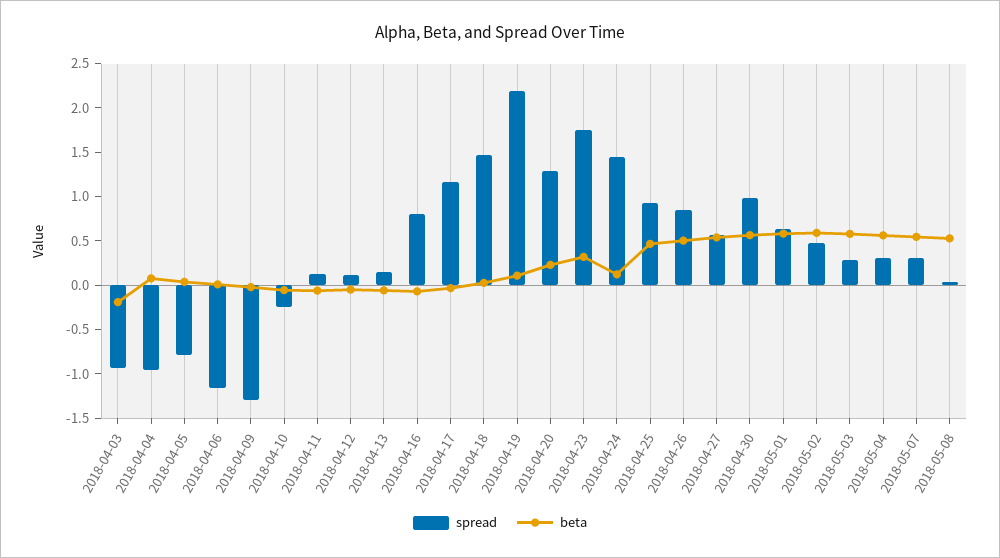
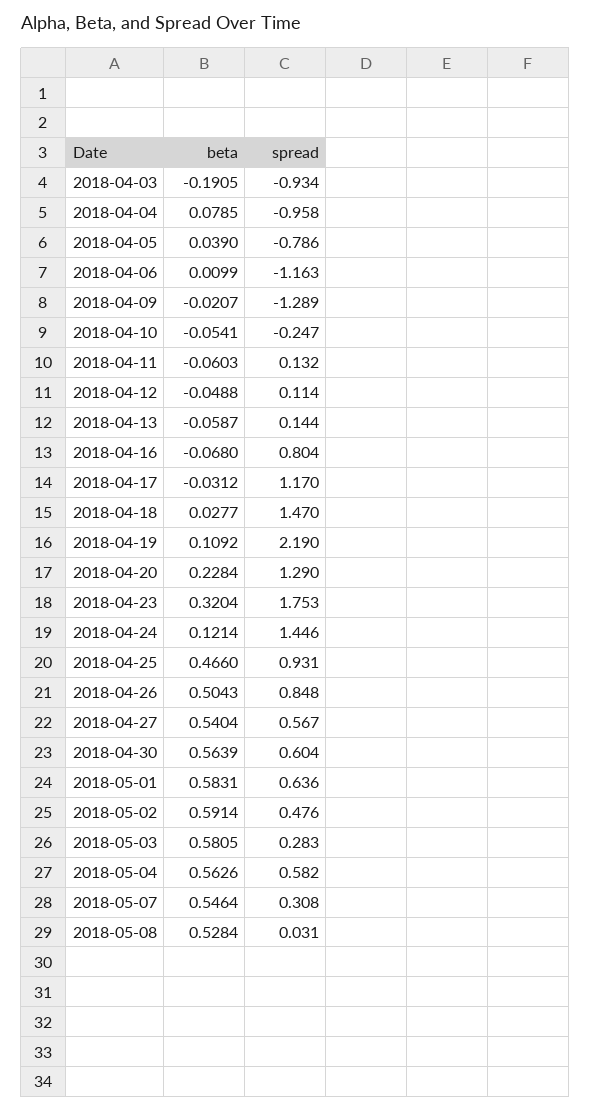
spread, 2018-04-30: 1 -> 0.604
spread, 2018-05-04: 0.3 -> 0.582

